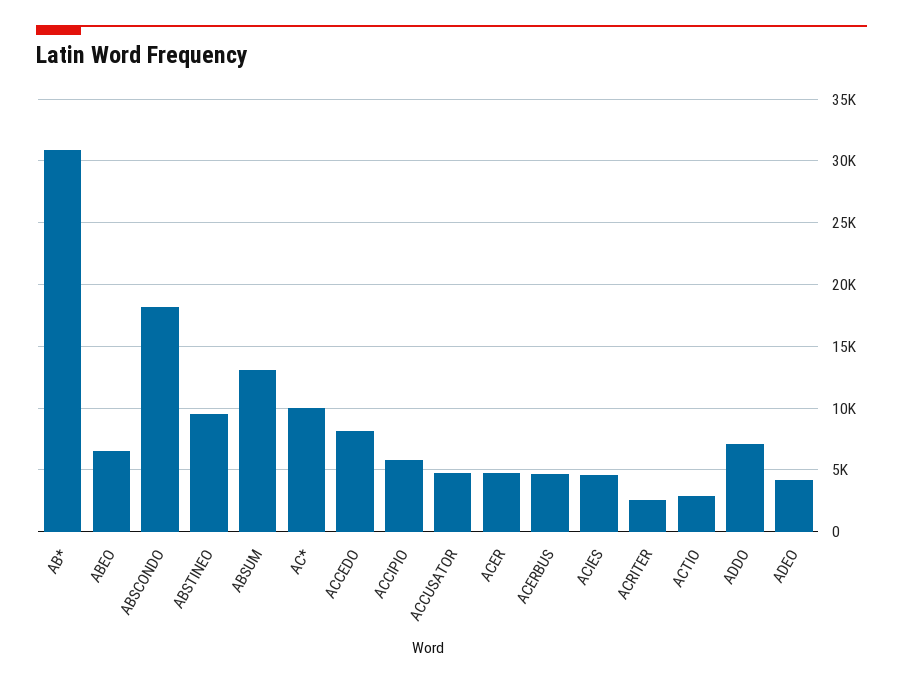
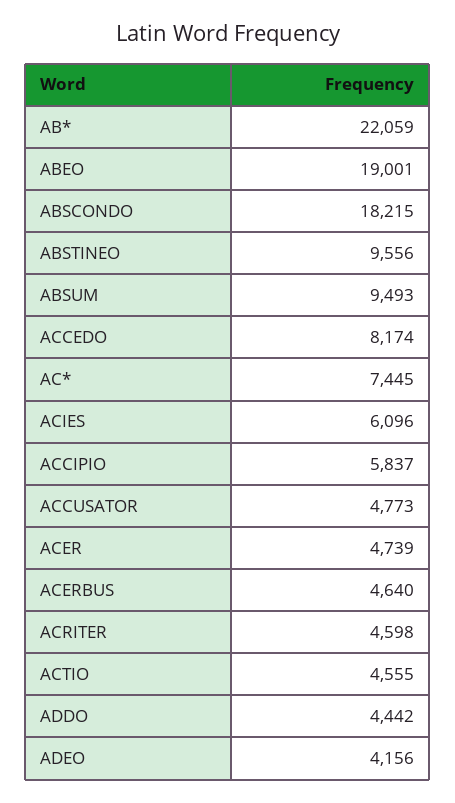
AB*: 31000 -> 22059
ABEO: 6500 -> 19001
ABSUM: 13000 -> 9493
AC*: 10000 -> 7445
ACIES: 4500 -> 6096
ACRITER: 2500 -> 4598
ACTIO: 3000 -> 4555
ADDO: 7000 -> 4442

